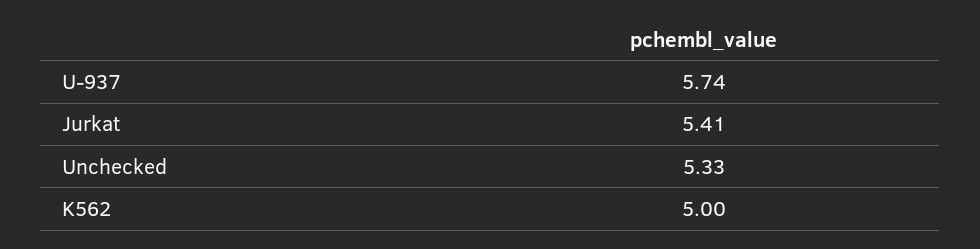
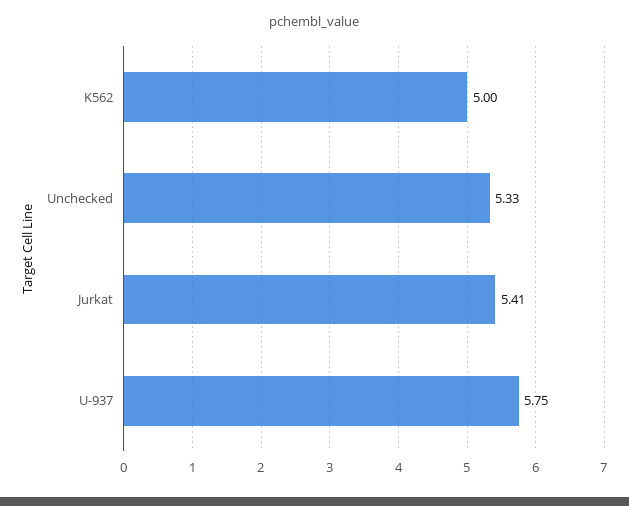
U-937: 5.74 -> 5.75

